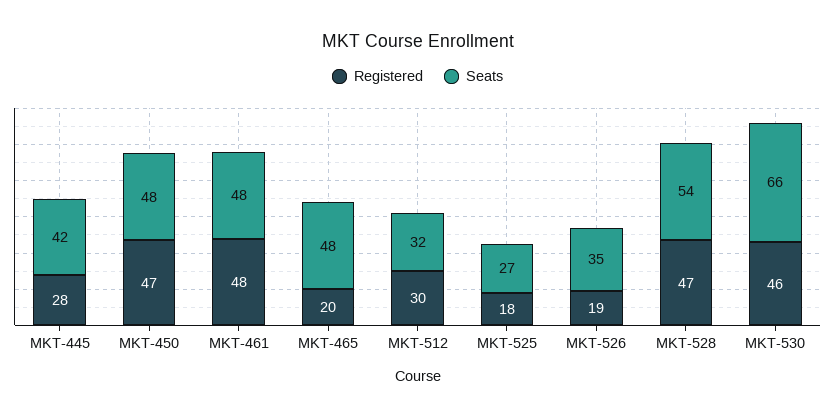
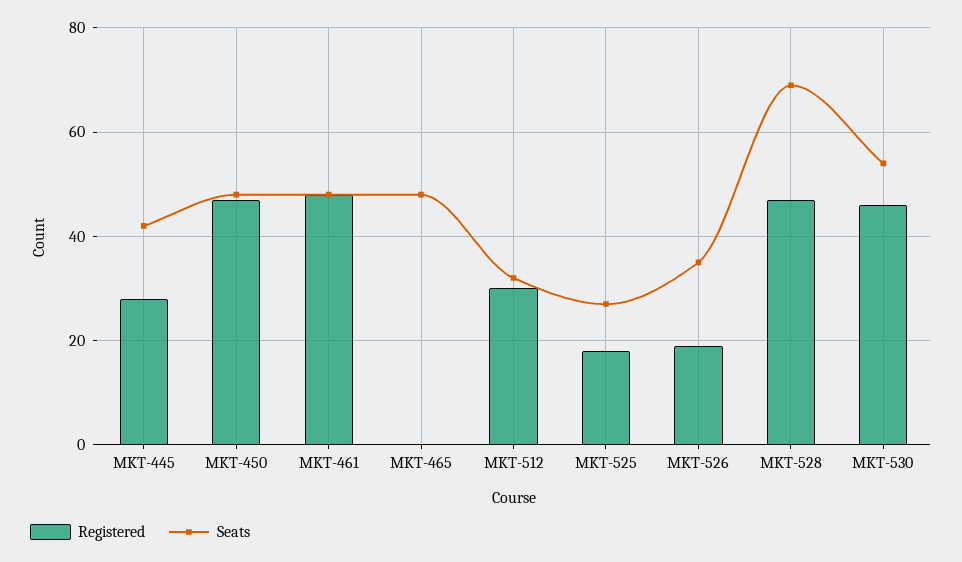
Registered, MKT-465: 20 -> 0
Seats, MKT-528: 54 -> 70
Seats, MKT-530: 66 -> 55

